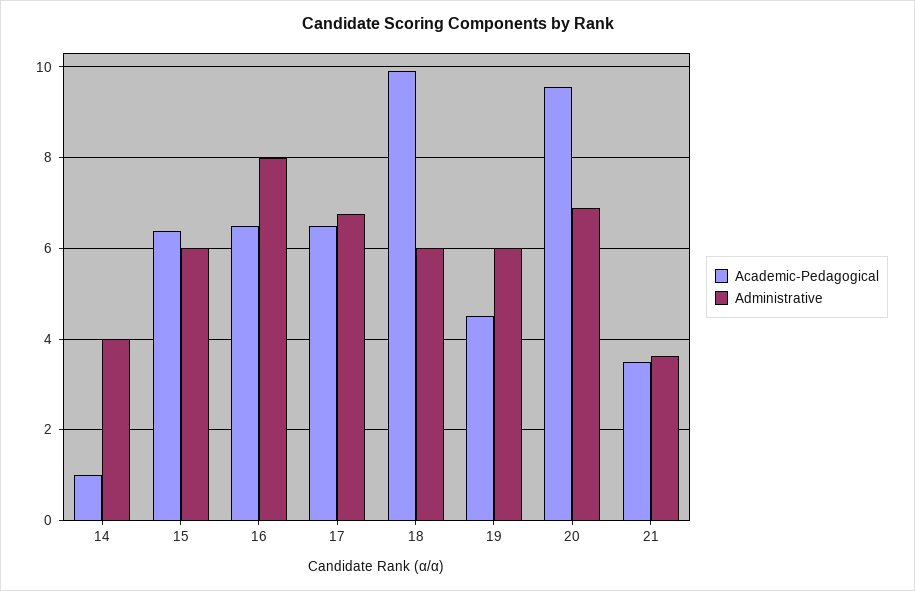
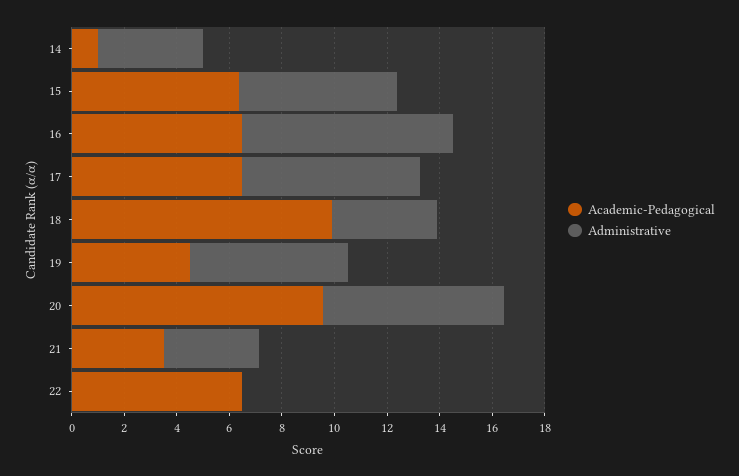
Administrative, 18: 6 -> 4
Academic-Pedagogical, 22: none -> 6.5
Administrative, 22: none -> 0

